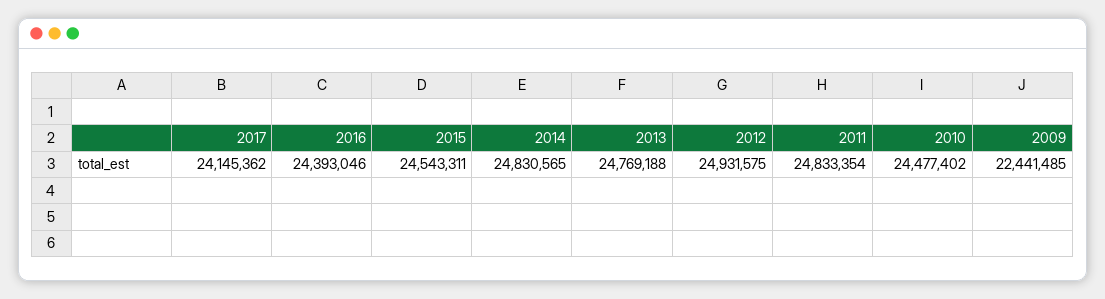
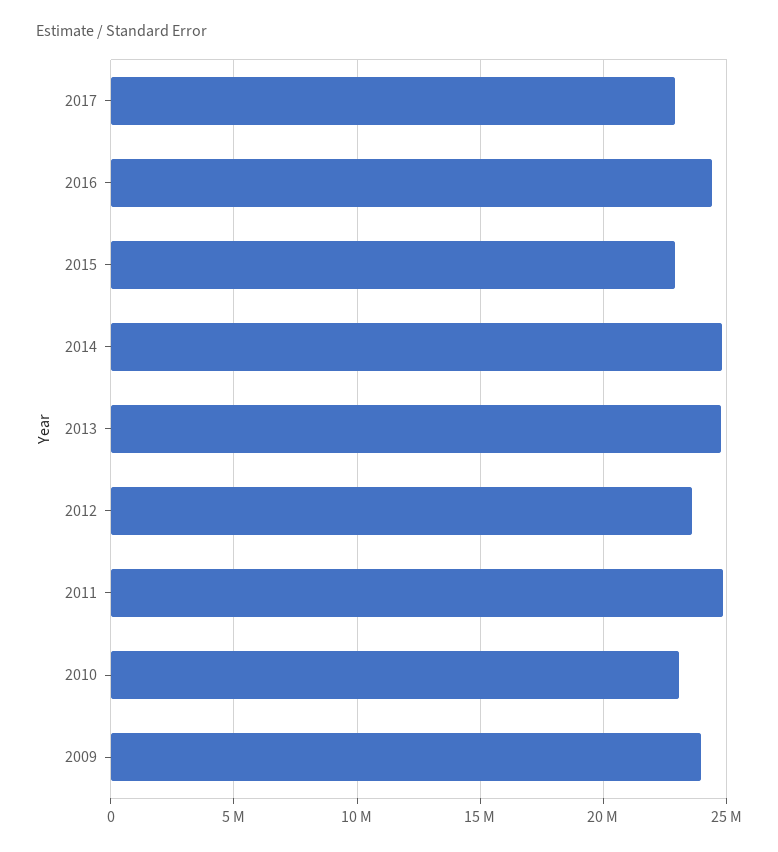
2017: 24145362 -> 23000000
2015: 24543311 -> 23000000
2012: 24931575 -> 23500000
2010: 24477402 -> 23000000
2009: 22441485 -> 24000000

